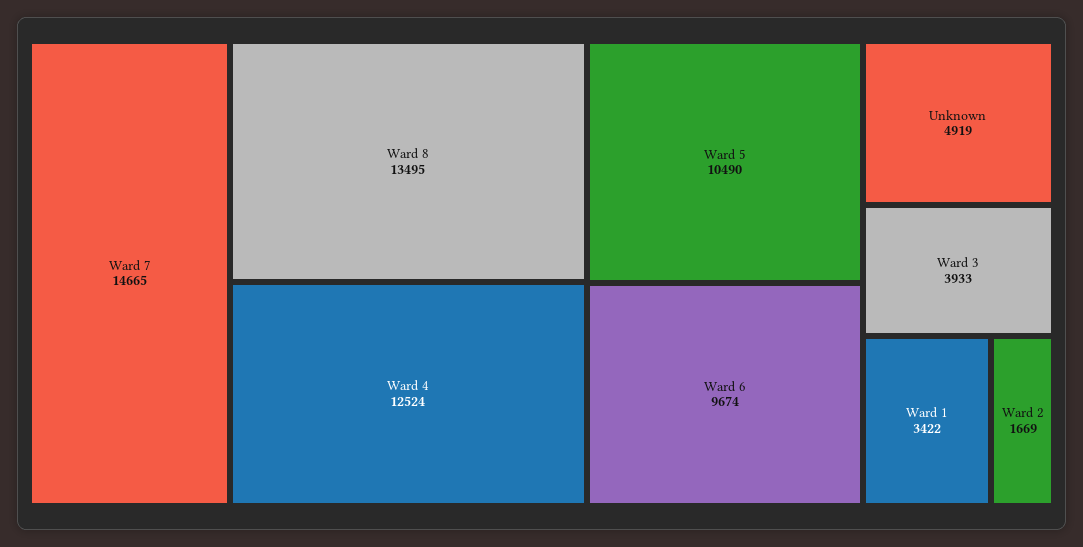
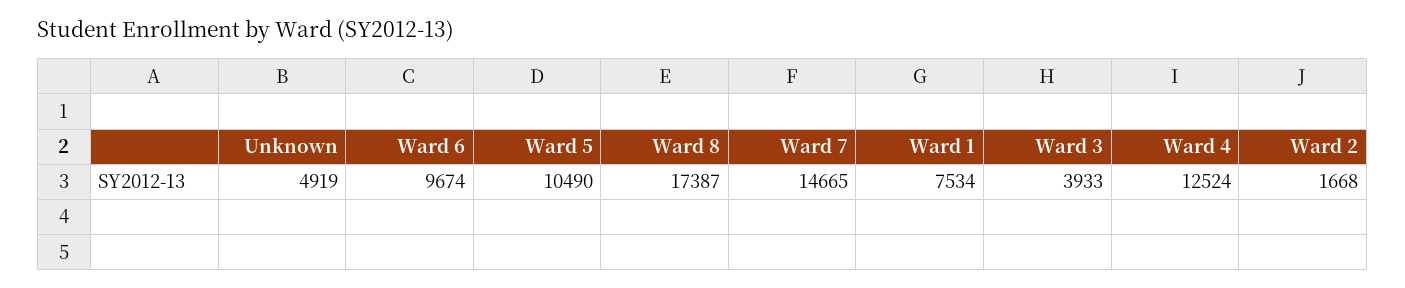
Ward 8: 13495 -> 17387
Ward 1: 3422 -> 7534
Ward 2: 1669 -> 1668

